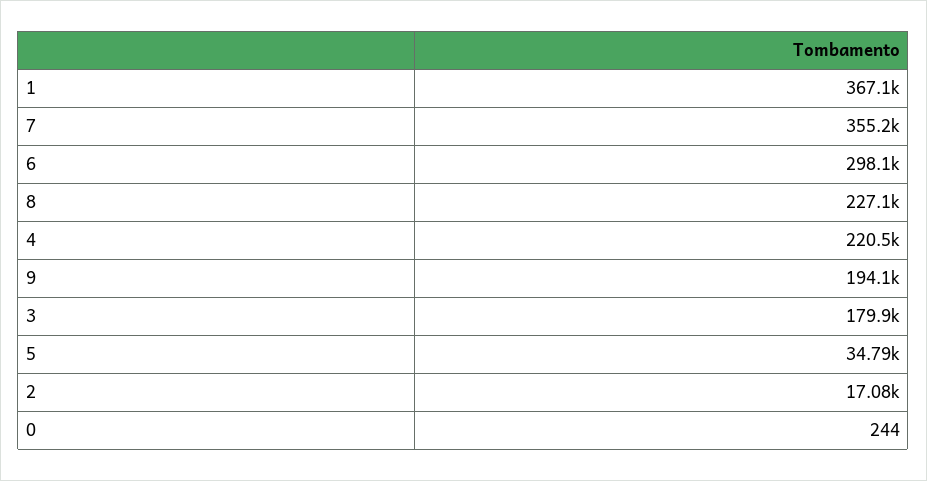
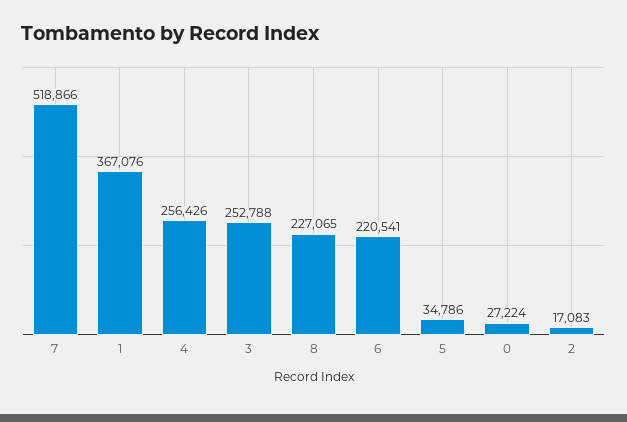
7: 355200 -> 518866
6: 298100 -> 220541
4: 220500 -> 256426
9: 194100 -> none
3: 179900 -> 252788
0: 244 -> 27224

